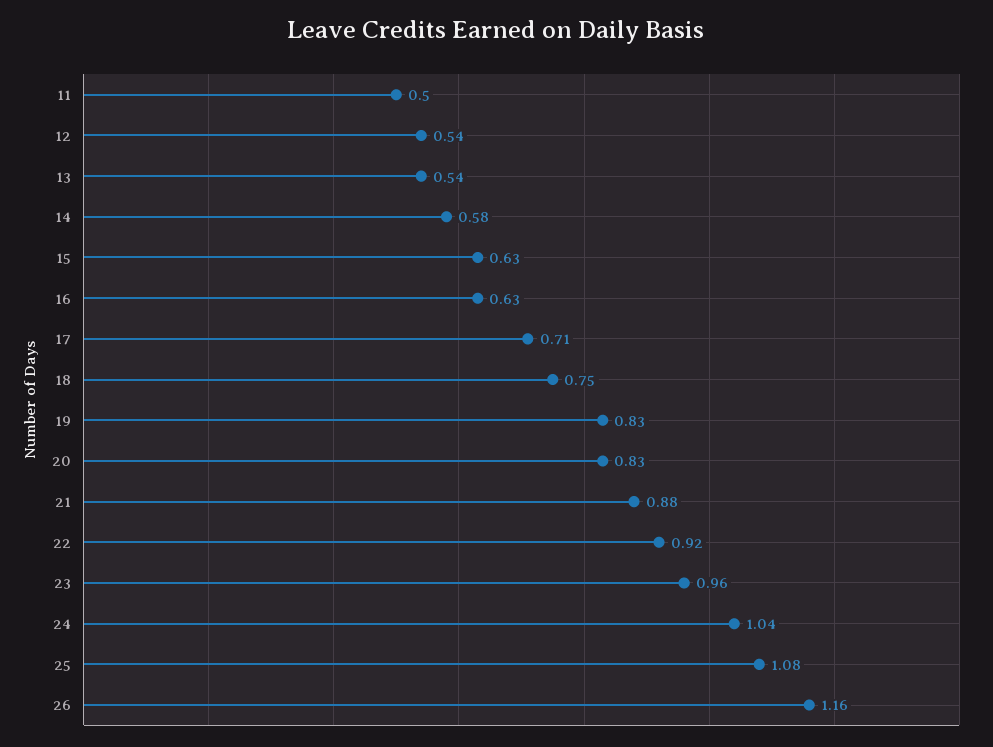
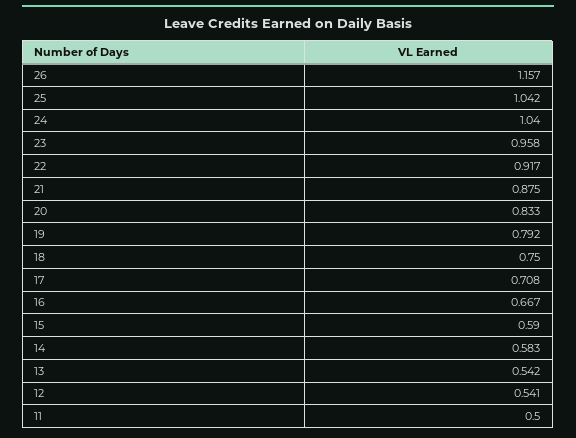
15: 0.63 -> 0.59
16: 0.63 -> 0.667
19: 0.83 -> 0.792
25: 1.08 -> 1.042

